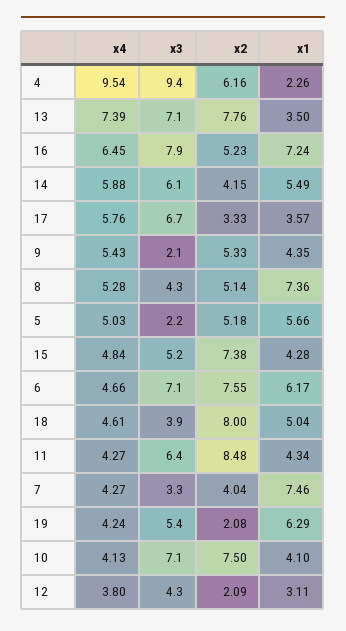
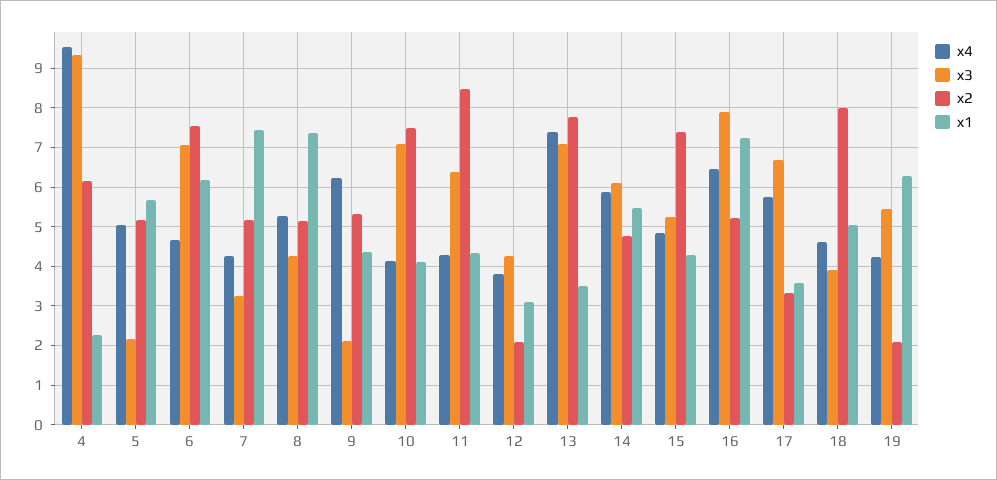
x2, 14: 4.15 -> 4.8
x4, 9: 5.43 -> 6.2
x2, 7: 4.04 -> 5.2

